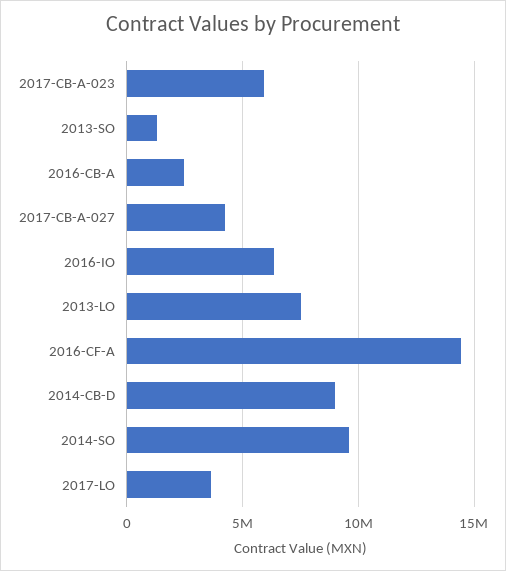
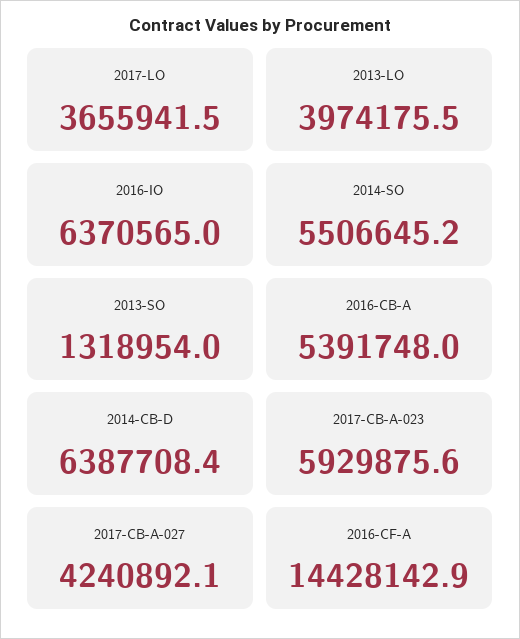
2016-CB-A: 2500000 -> 5391748
2013-LO: 7500000 -> 3974175.5
2014-CB-D: 9000000 -> 6387708.4
2014-SO: 9500000 -> 5506645.2

